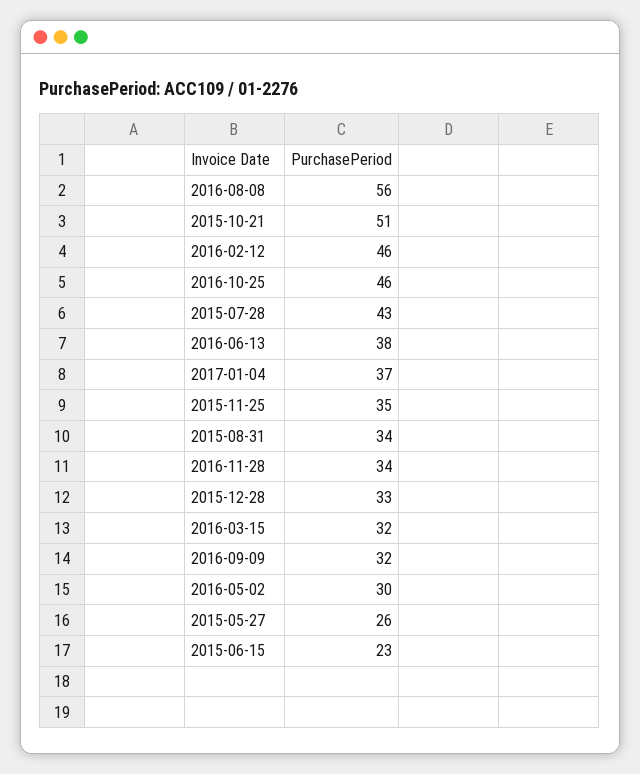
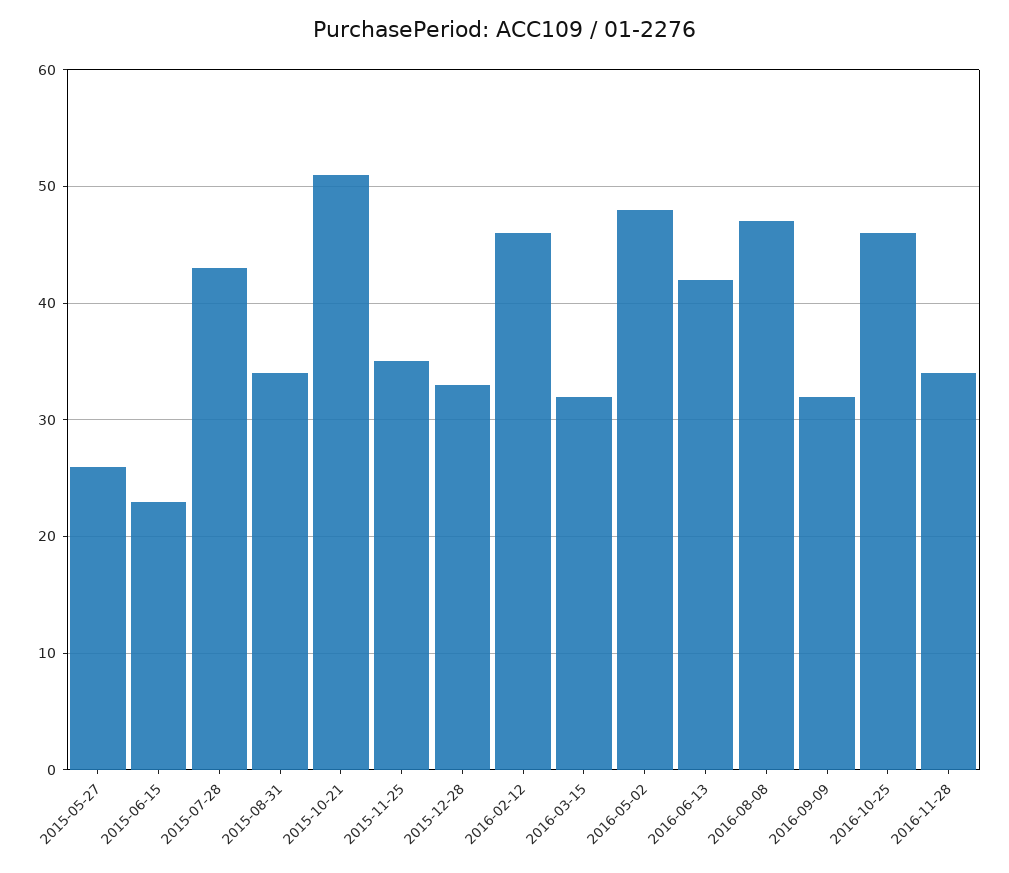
2016-08-08: 56 -> 47
2016-06-13: 38 -> 42
2017-01-04: 37 -> none
2016-05-02: 30 -> 48

